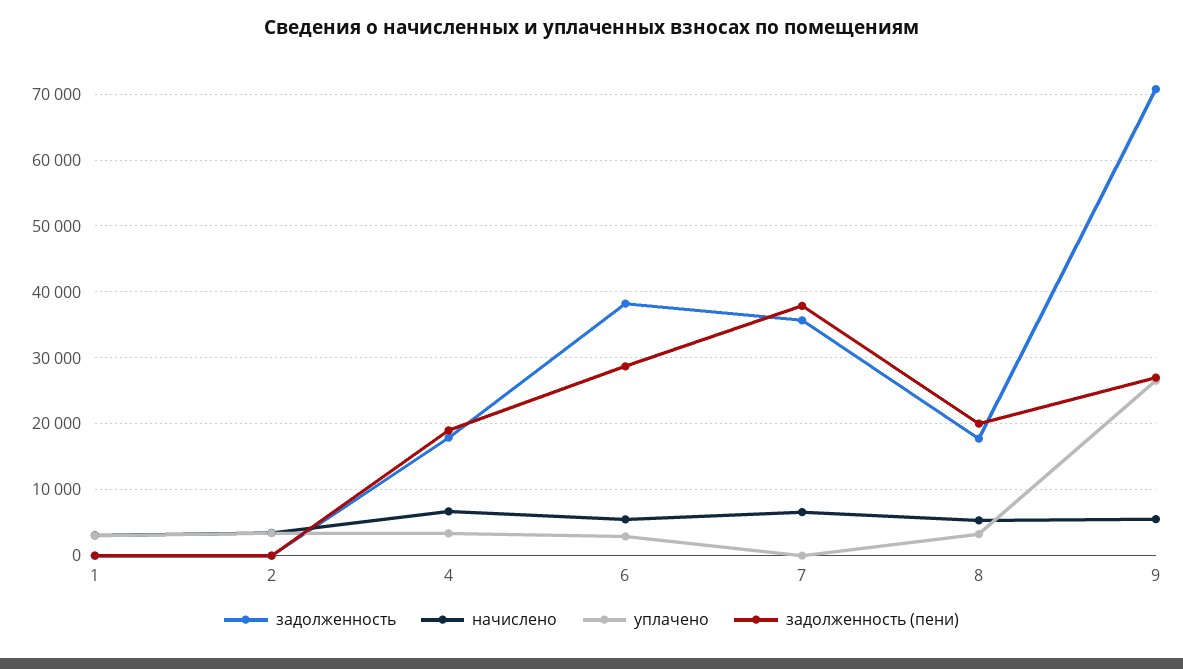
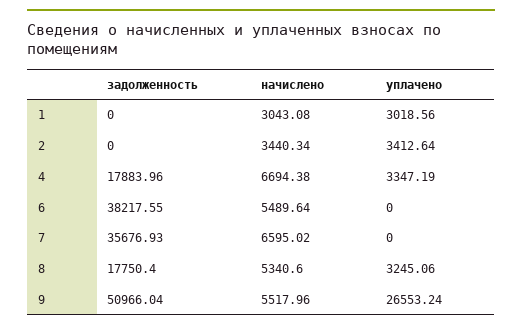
задолженность (пени), 1: 0 -> none
задолженность (пени), 2: 0 -> none
задолженность (пени), 4: 19000 -> none
уплачено, 6: 3000 -> 0
задолженность (пени), 6: 29000 -> none
задолженность (пени), 7: 38000 -> none
задолженность (пени), 8: 20000 -> none
задолженность, 9: 71000 -> 50966.04
задолженность (пени), 9: 27000 -> none

